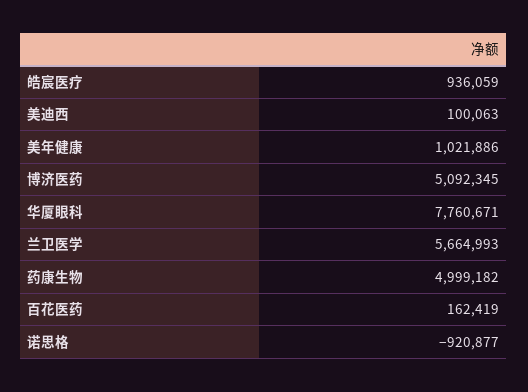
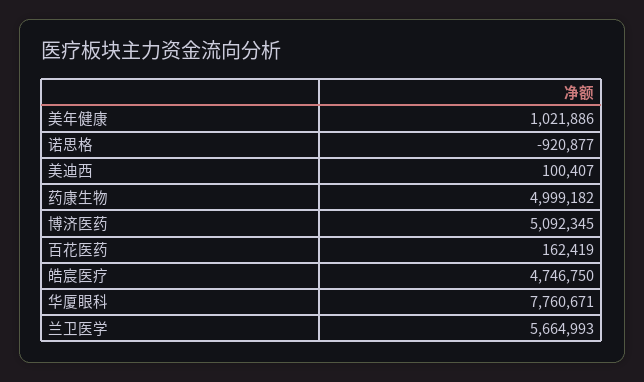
皓宸医疗: 936059 -> 4746750
美迪西: 100063 -> 100407

